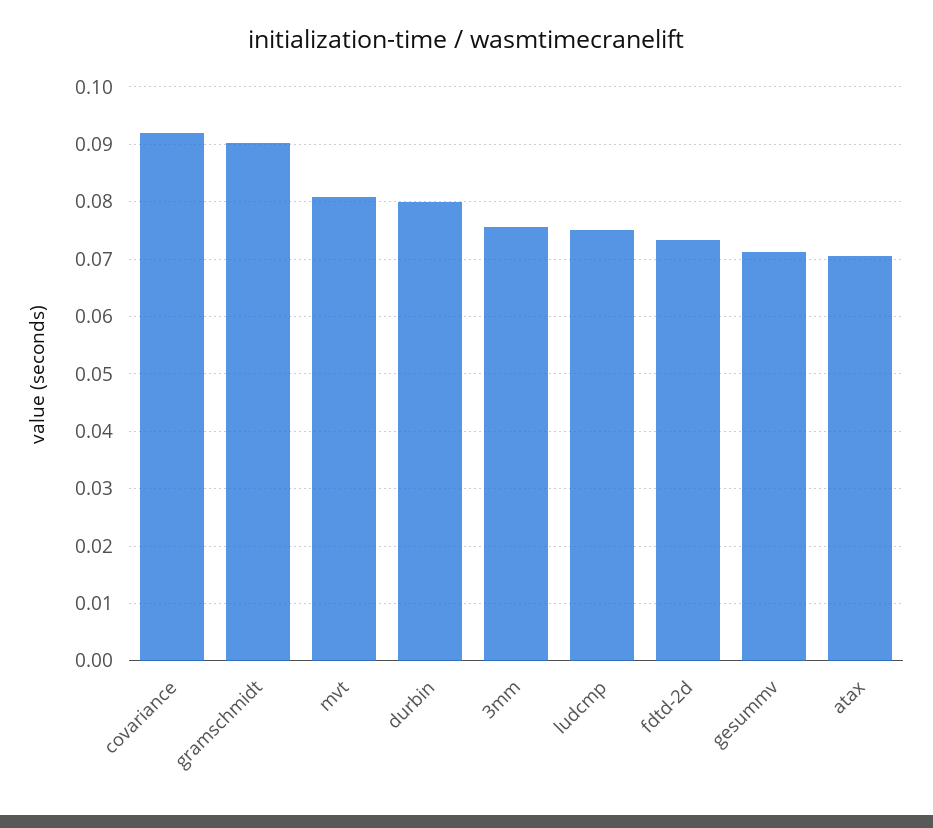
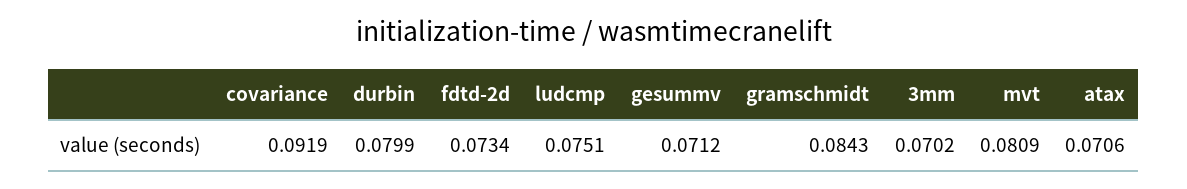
gramschmidt: 0.09 -> 0.0843
3mm: 0.076 -> 0.0702

